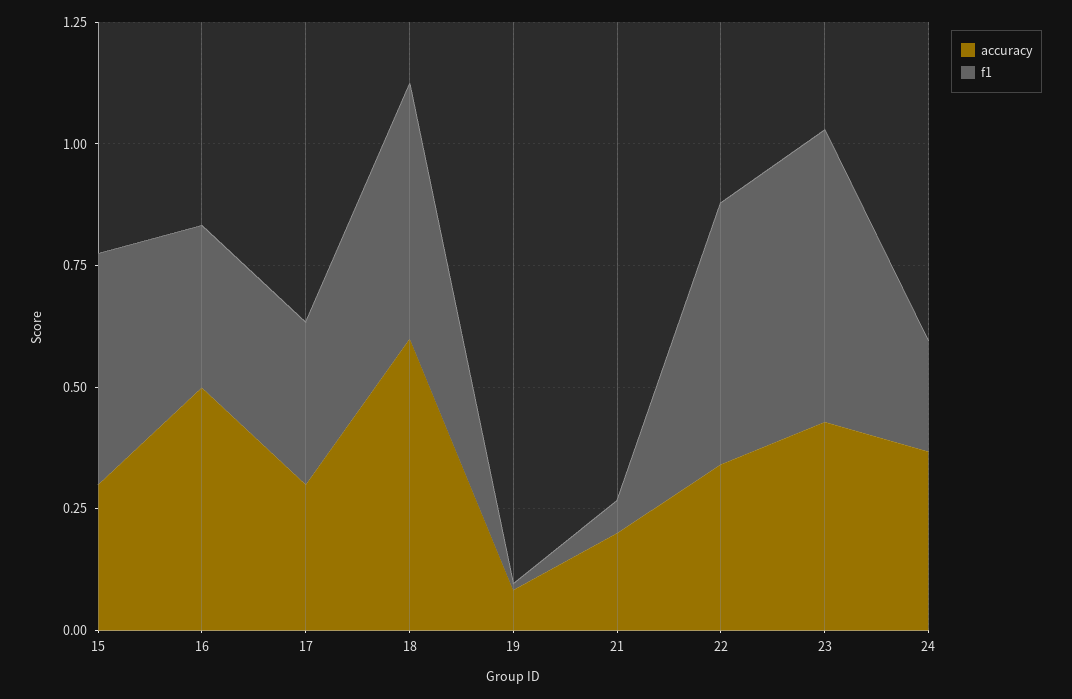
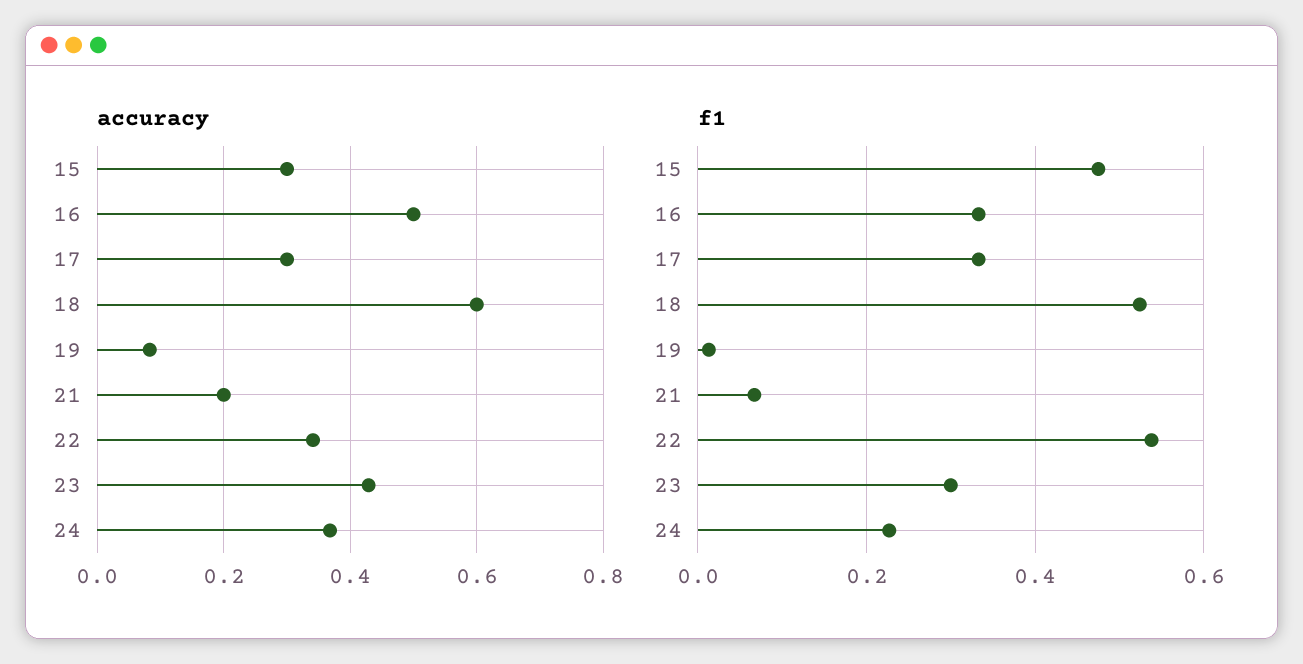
f1, 23: 0.6 -> 0.3

